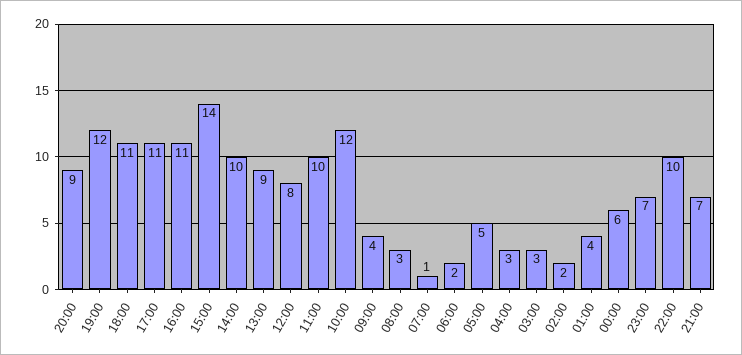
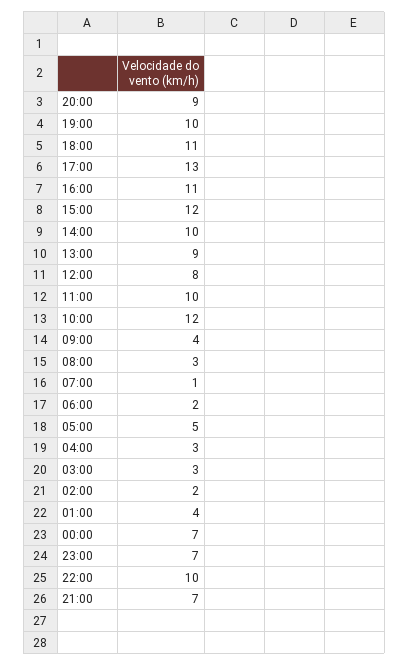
19:00: 12 -> 10
17:00: 11 -> 13
15:00: 14 -> 12
00:00: 6 -> 7

